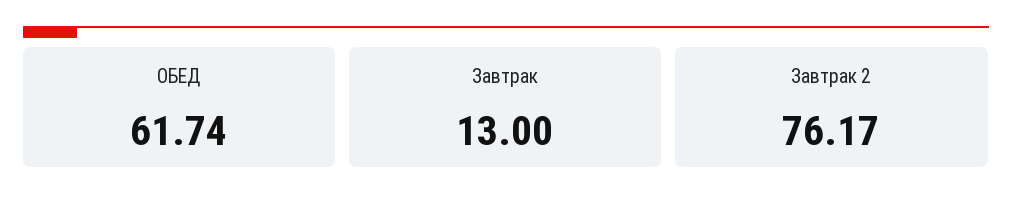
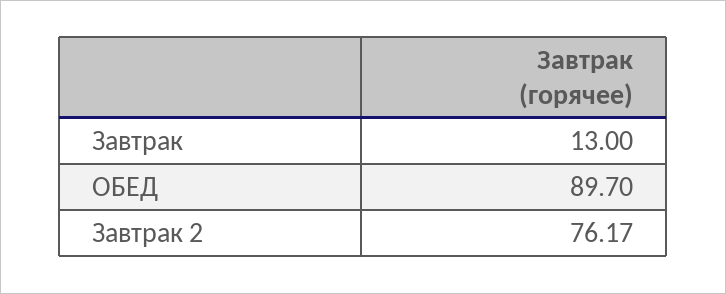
ОБЕД: 61.74 -> 89.7

